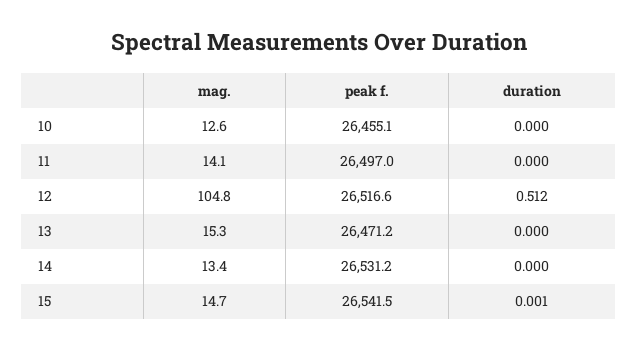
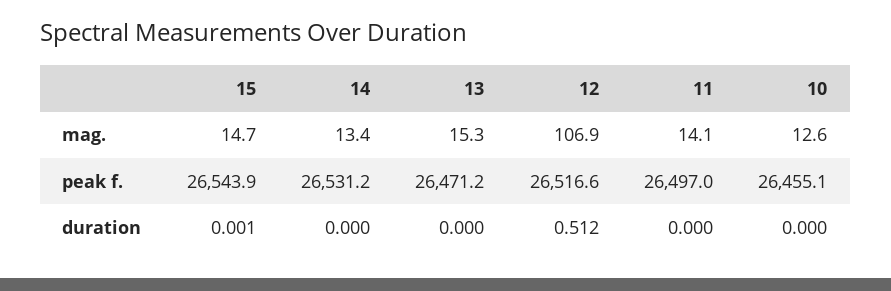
mag., 12: 104.8 -> 106.9
peak f., 15: 26541.5 -> 26543.9

